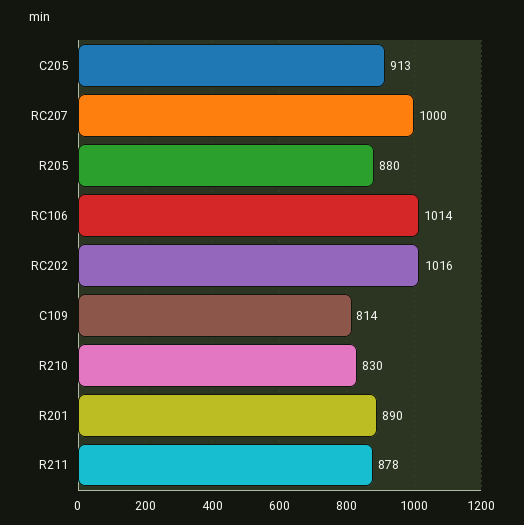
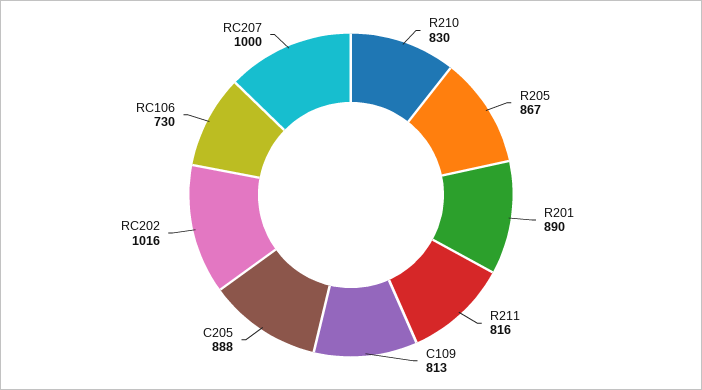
C205: 913 -> 888
R205: 880 -> 867
RC106: 1014 -> 730
C109: 814 -> 813
R211: 878 -> 816

